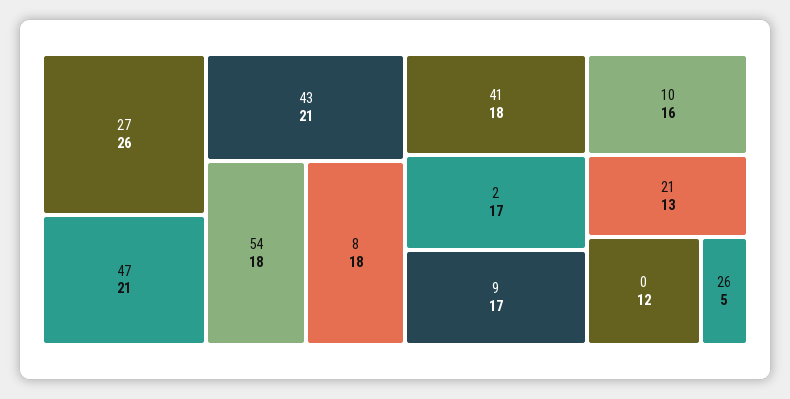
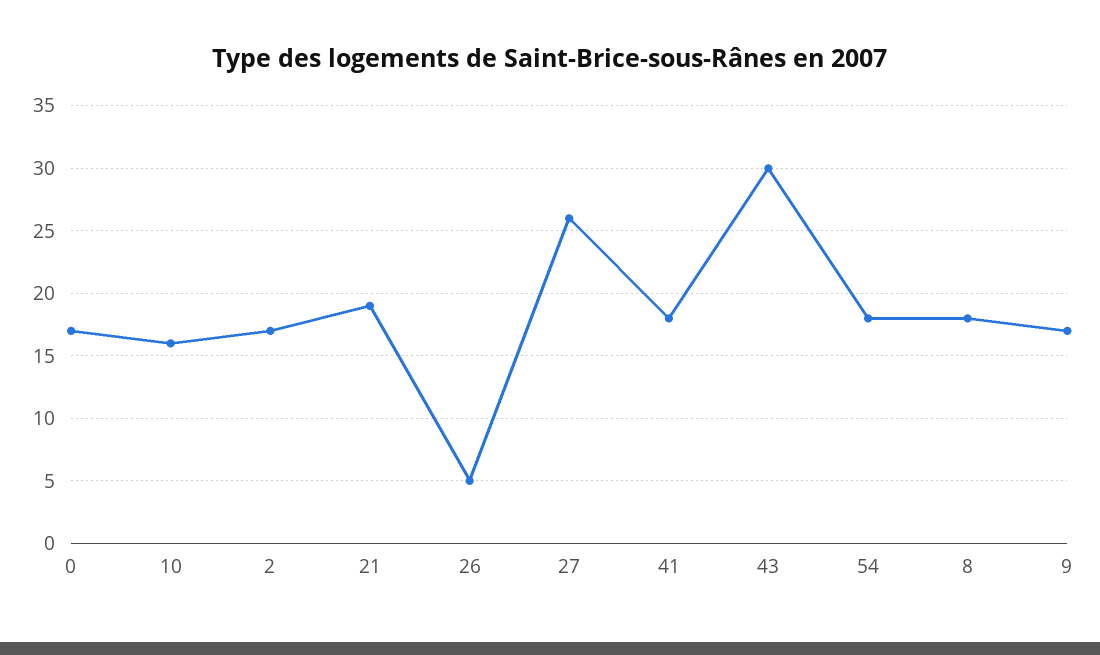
47: 21 -> none
43: 21 -> 30
21: 13 -> 19
0: 12 -> 17

